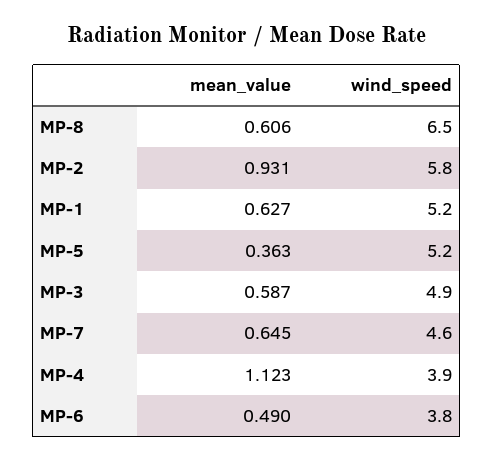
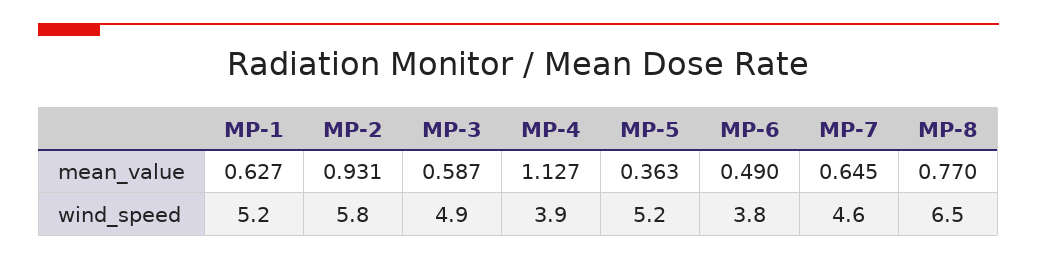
mean_value, MP-8: 0.606 -> 0.77
mean_value, MP-4: 1.123 -> 1.127

